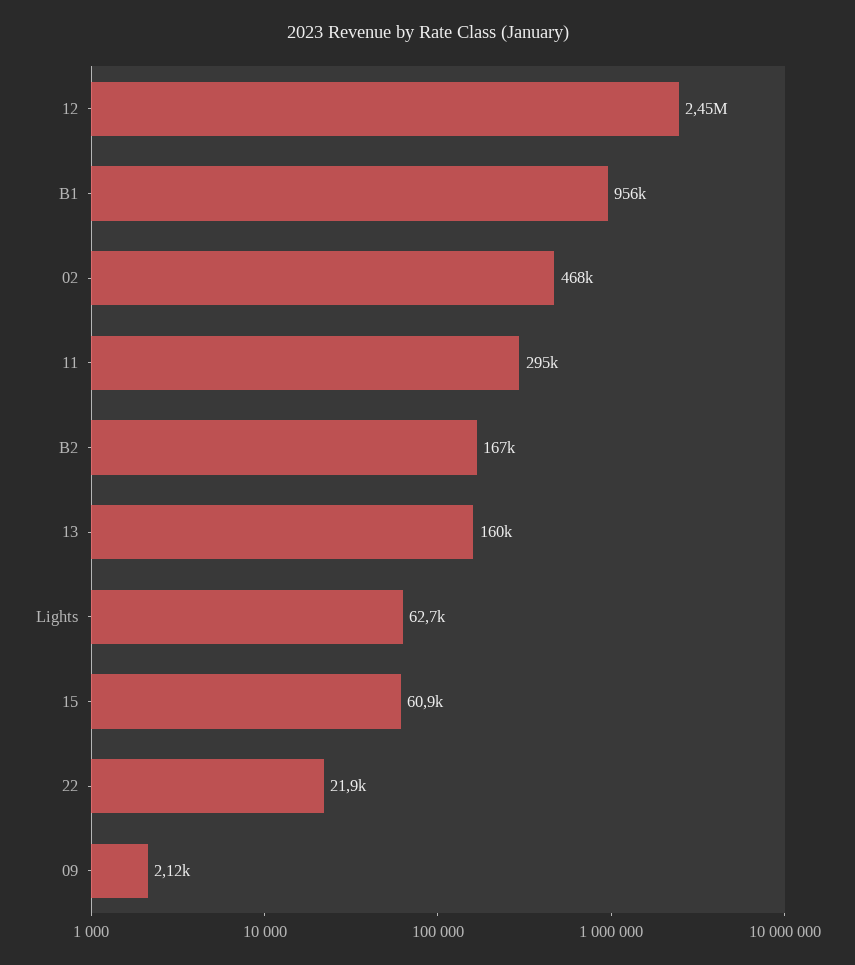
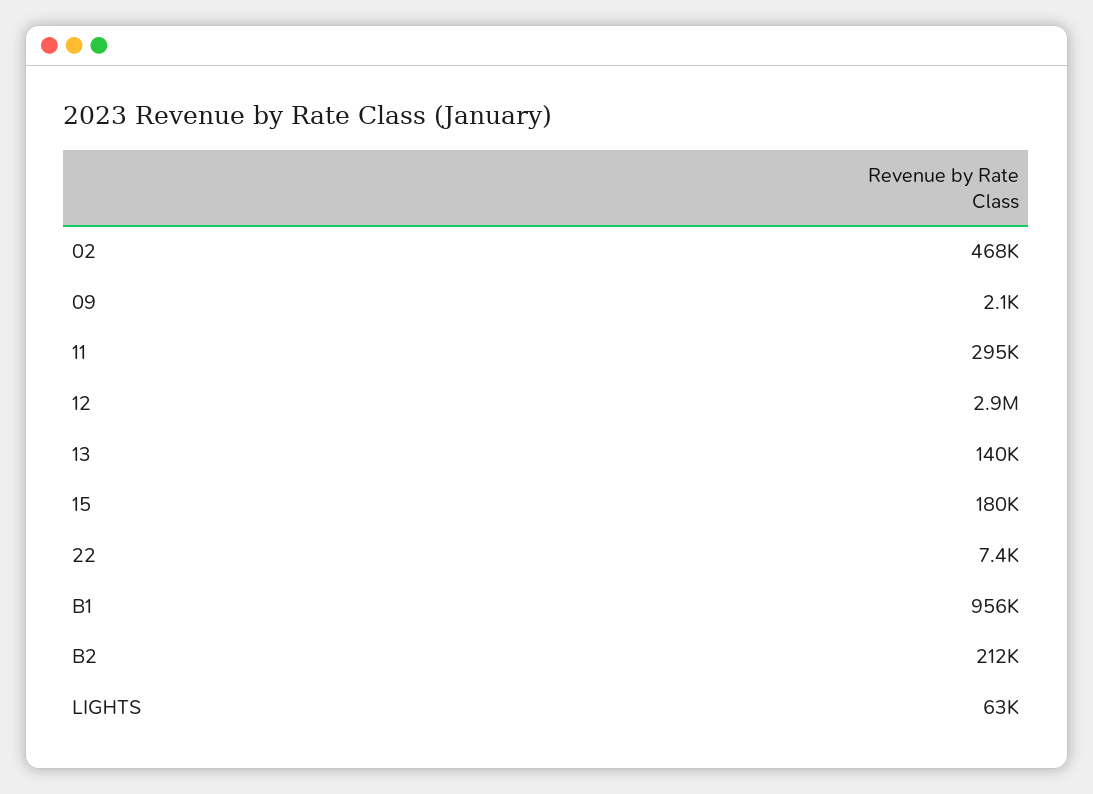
12: 2450000 -> 2900000
B2: 167000 -> 212000
13: 160000 -> 140000
15: 60900 -> 180000
22: 21900 -> 7400

